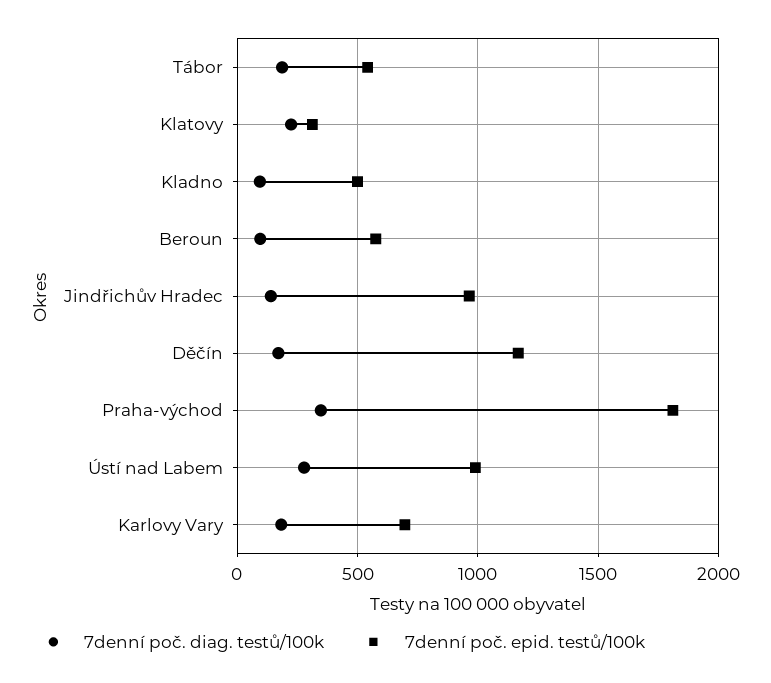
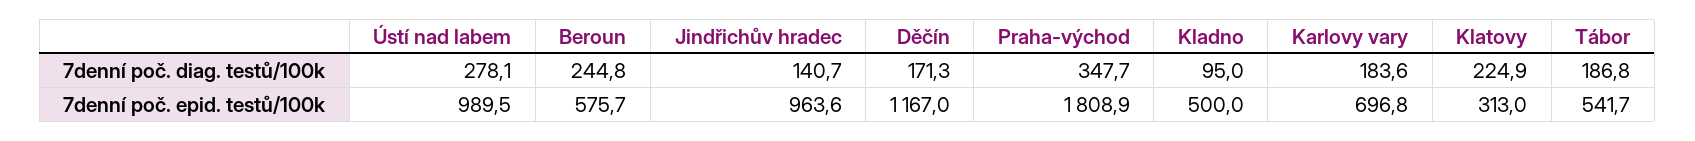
7denní poč. diag. testů/100k, Beroun: 100 -> 244.8

